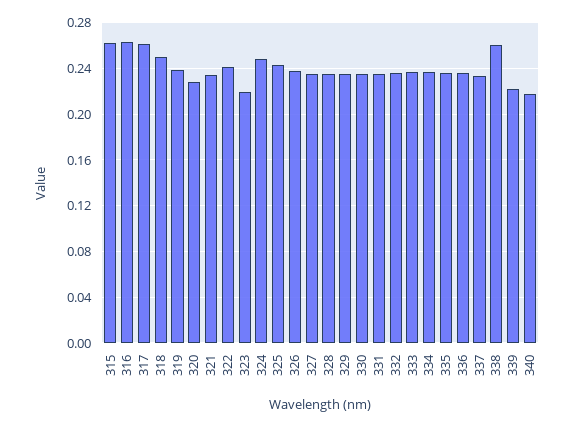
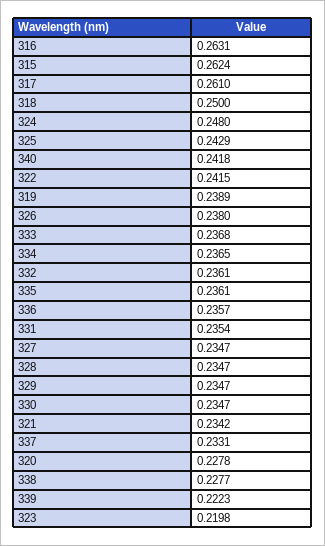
338: 0.26 -> 0.2277
340: 0.22 -> 0.2418

